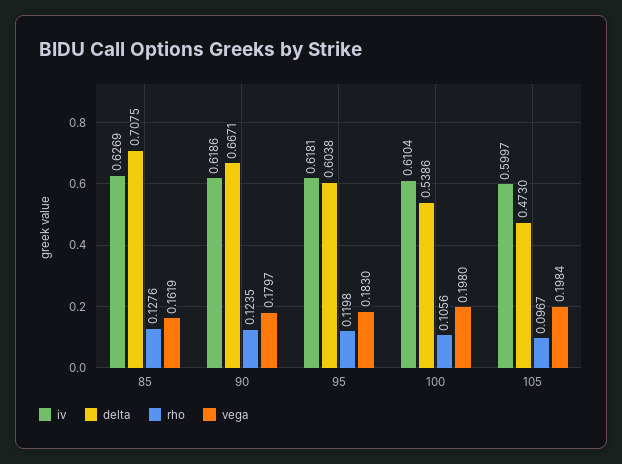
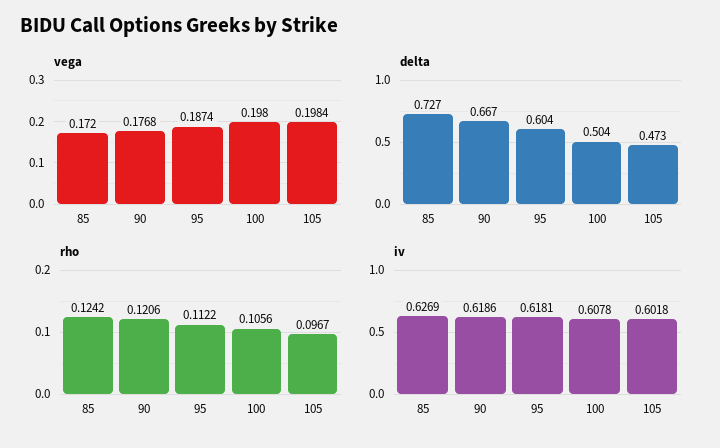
delta, 85: 0.7075 -> 0.727
rho, 85: 0.1276 -> 0.1242
vega, 85: 0.1619 -> 0.172
rho, 90: 0.1235 -> 0.1206
vega, 90: 0.1797 -> 0.1768
rho, 95: 0.1198 -> 0.1122
vega, 95: 0.183 -> 0.1874
iv, 100: 0.6104 -> 0.6078
delta, 100: 0.5386 -> 0.504
iv, 105: 0.5997 -> 0.6018

